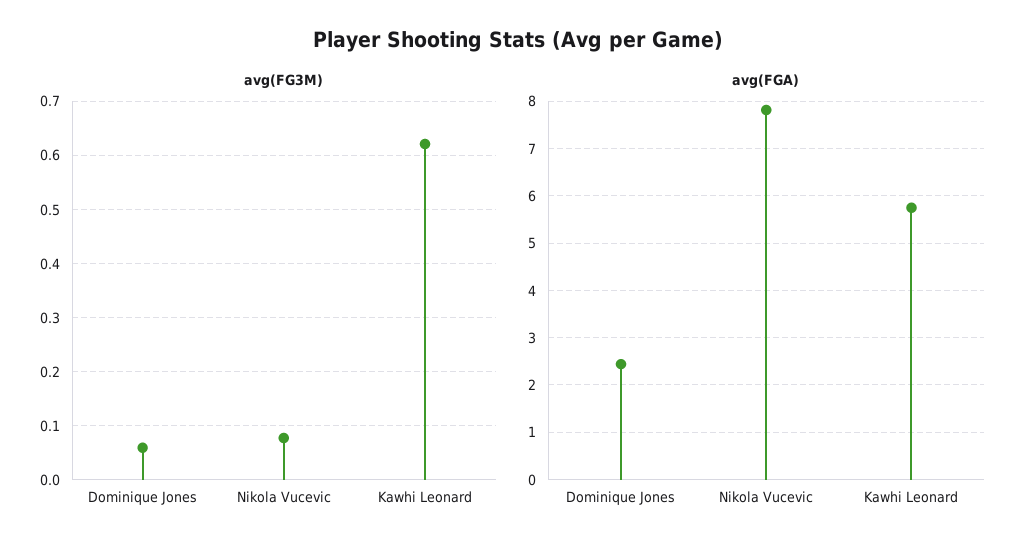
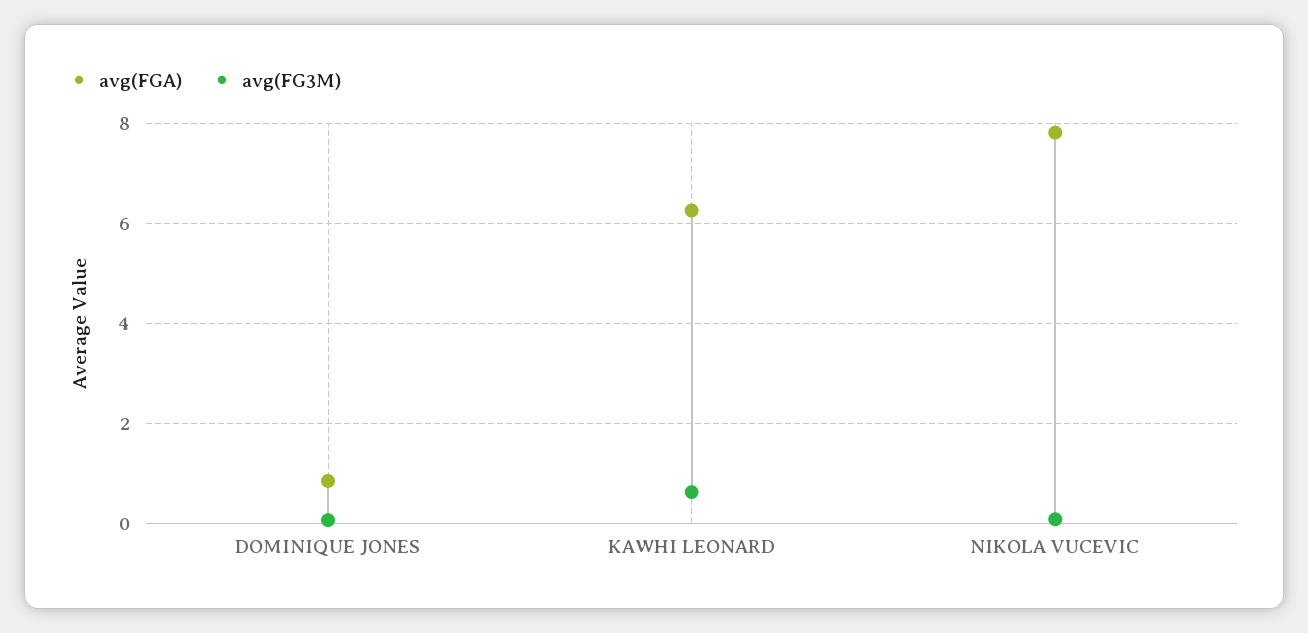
avg(FGA), Dominique Jones: 2.4 -> 0.8
avg(FGA), Kawhi Leonard: 5.8 -> 6.2

